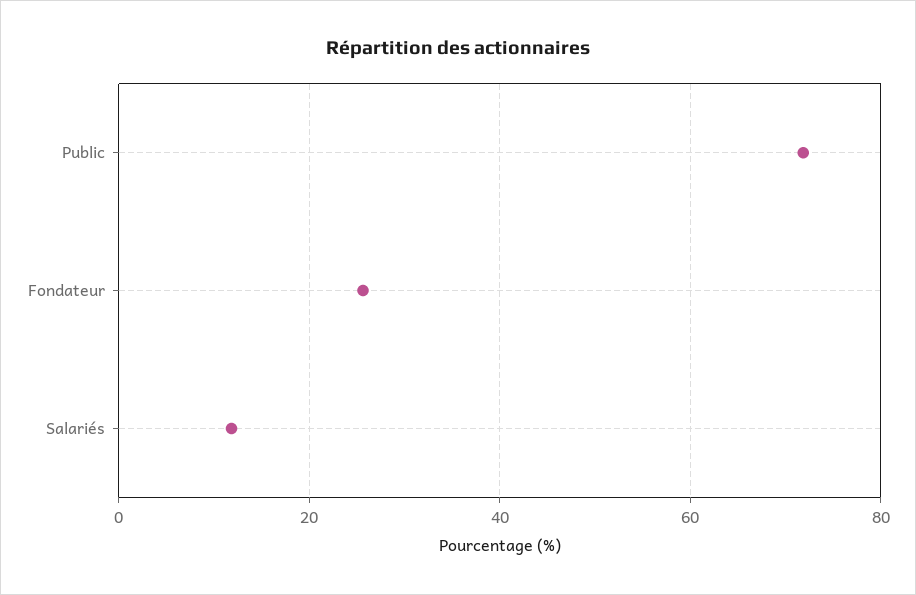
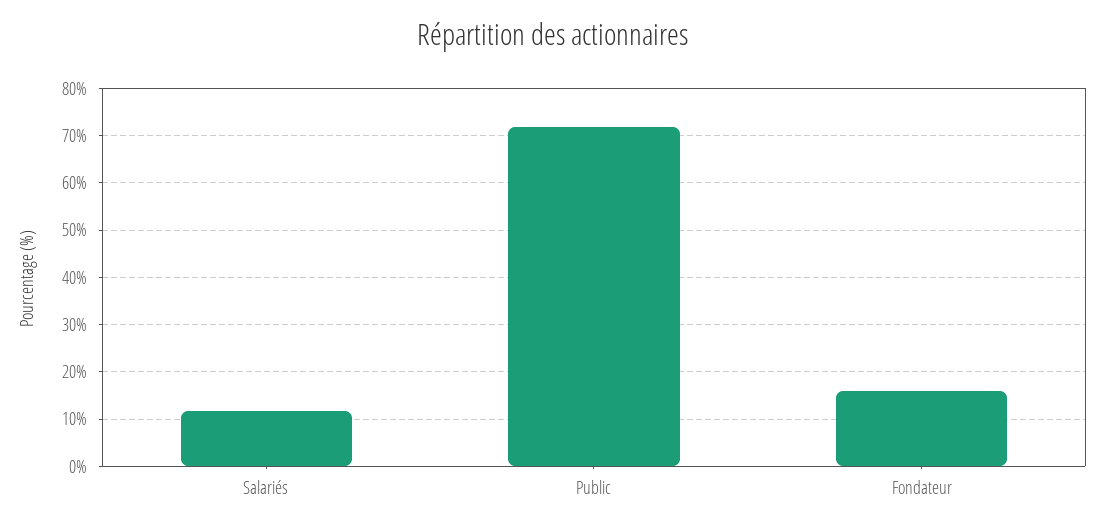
Fondateur: 26 -> 16

